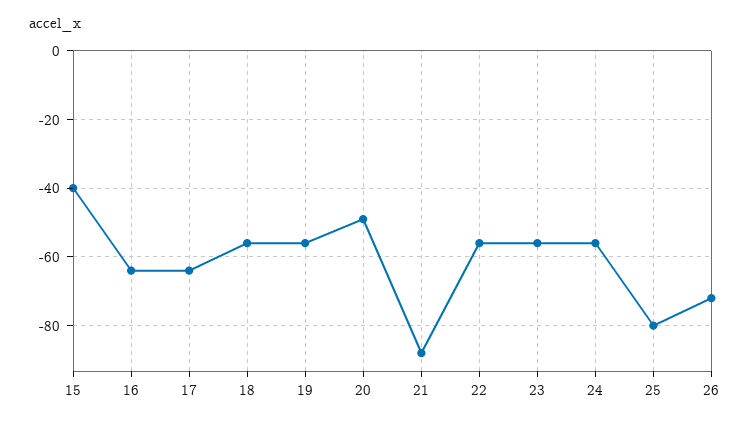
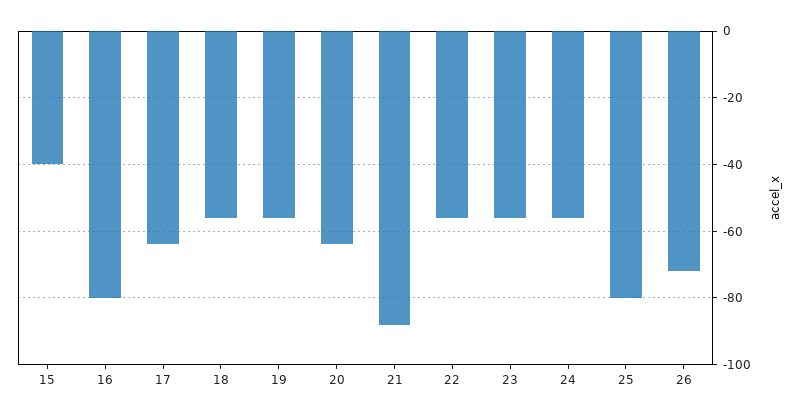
16: -65 -> -80
20: -50 -> -65

